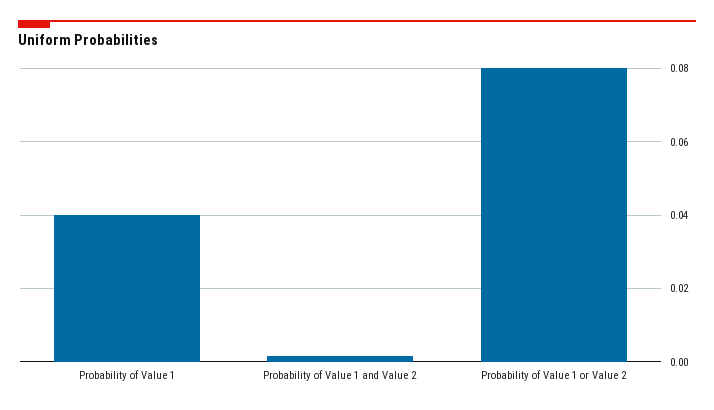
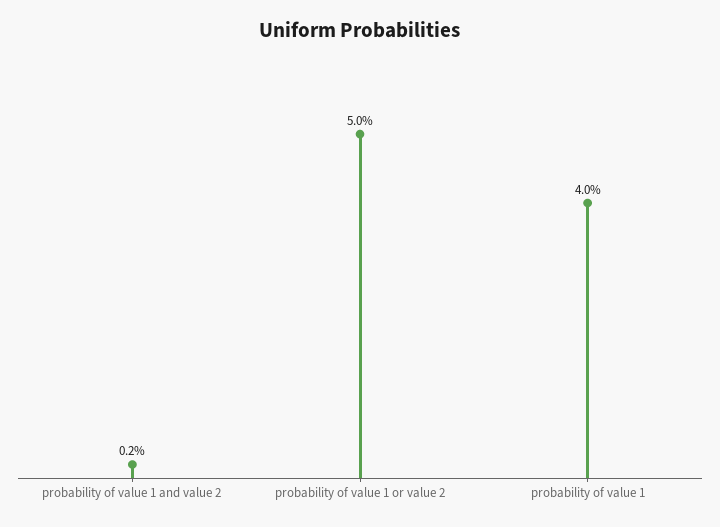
Probability of Value 1 or Value 2: 0.08 -> 0.05

